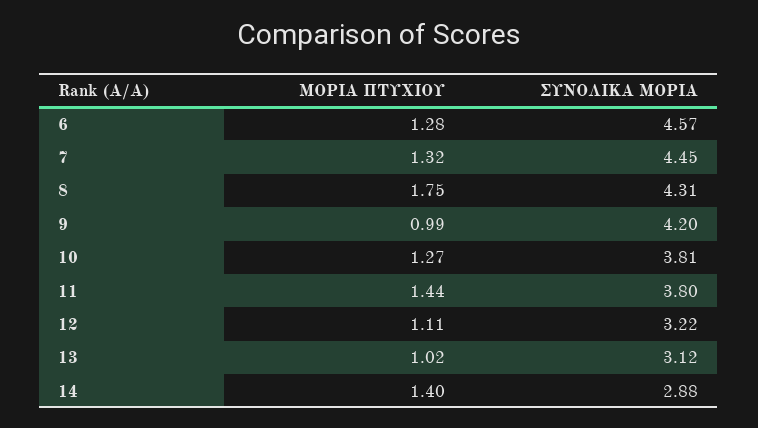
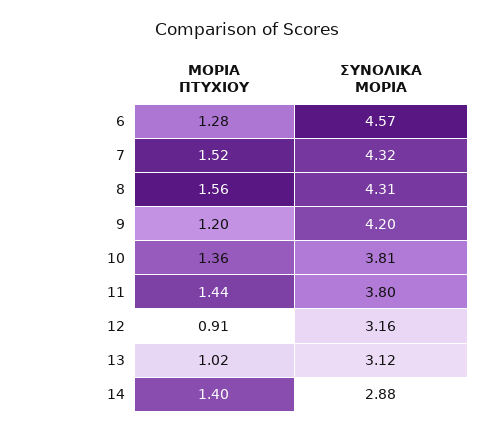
ΜΟΡΙΑ ΠΤΥΧΙΟΥ, 7: 1.32 -> 1.52
ΣΥΝΟΛΙΚΑ ΜΟΡΙΑ, 7: 4.45 -> 4.32
ΜΟΡΙΑ ΠΤΥΧΙΟΥ, 8: 1.75 -> 1.56
ΜΟΡΙΑ ΠΤΥΧΙΟΥ, 9: 0.99 -> 1.2
ΜΟΡΙΑ ΠΤΥΧΙΟΥ, 10: 1.27 -> 1.36
ΜΟΡΙΑ ΠΤΥΧΙΟΥ, 12: 1.11 -> 0.91
ΣΥΝΟΛΙΚΑ ΜΟΡΙΑ, 12: 3.22 -> 3.16

